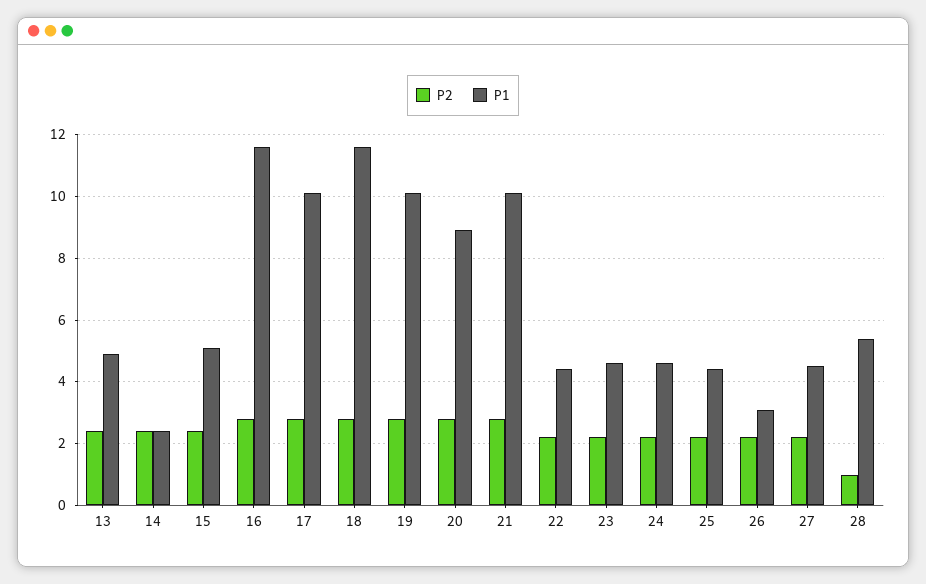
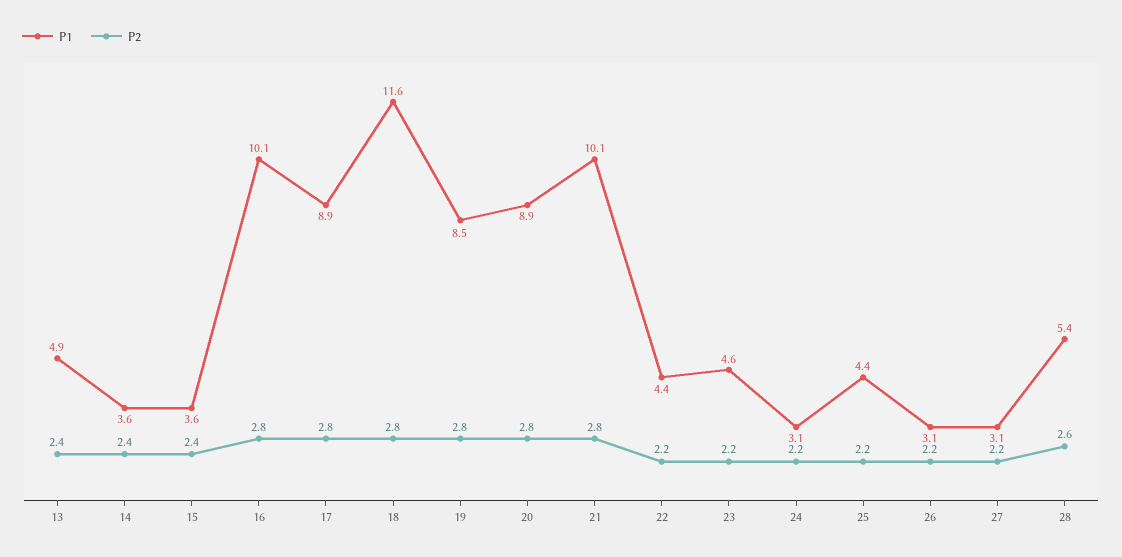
P1, 14: 2.5 -> 3.6
P1, 15: 5 -> 3.6
P1, 16: 11.5 -> 10.1
P1, 17: 10 -> 8.9
P1, 19: 10 -> 8.5
P1, 24: 4.5 -> 3.1
P1, 27: 4.5 -> 3.1
P2, 28: 1 -> 2.6

